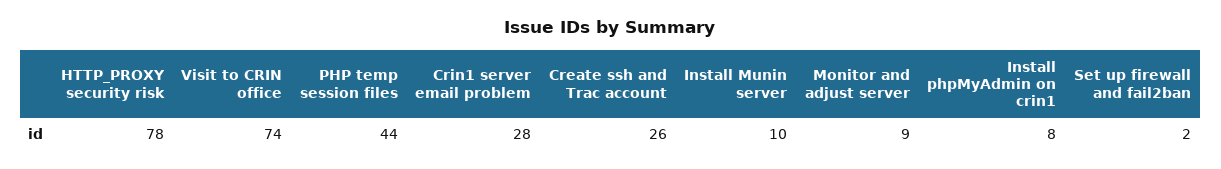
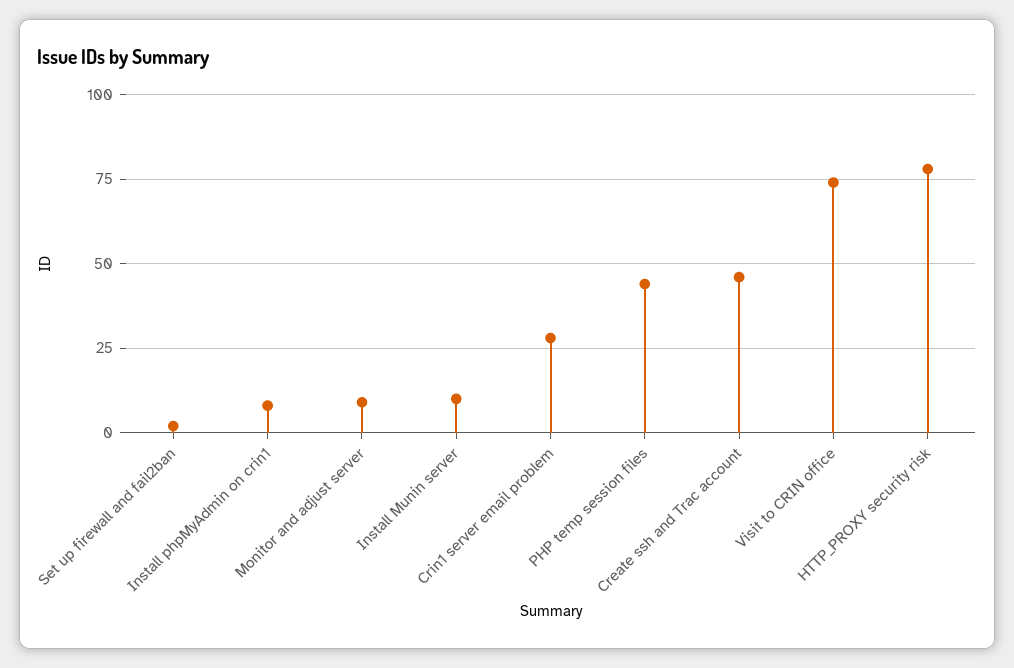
Create ssh and Trac account: 26 -> 45

